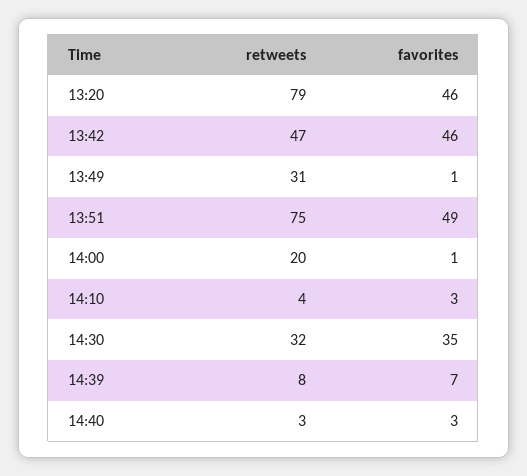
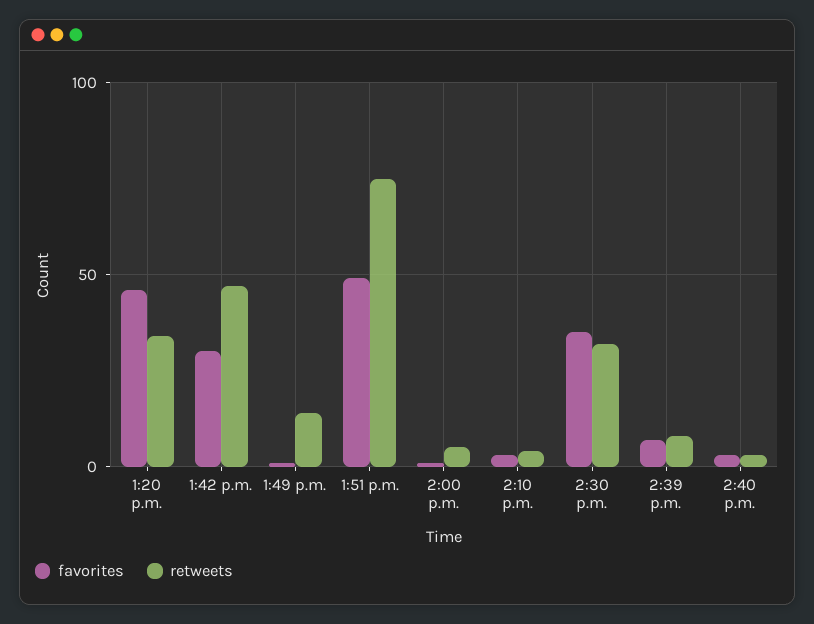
retweets, 13:20: 79 -> 35
favorites, 13:42: 46 -> 30
retweets, 13:49: 31 -> 15
retweets, 14:00: 20 -> 5

